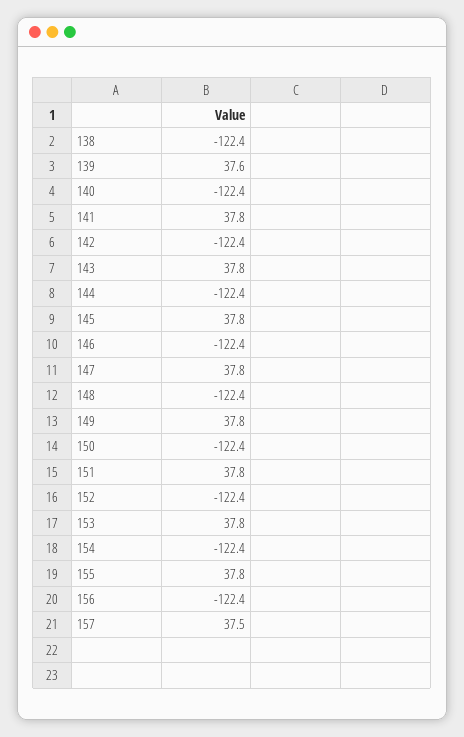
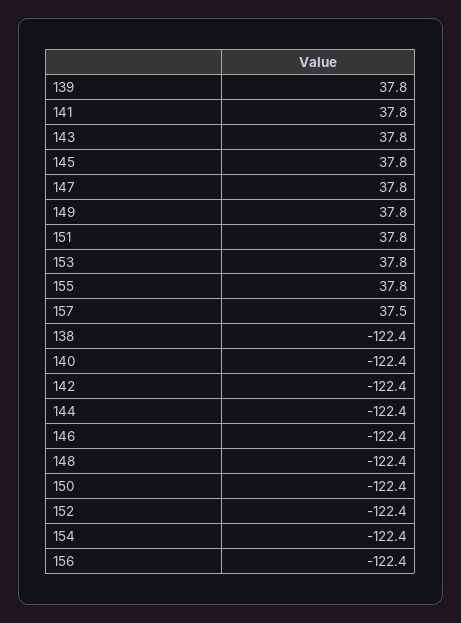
139: 37.6 -> 37.8

